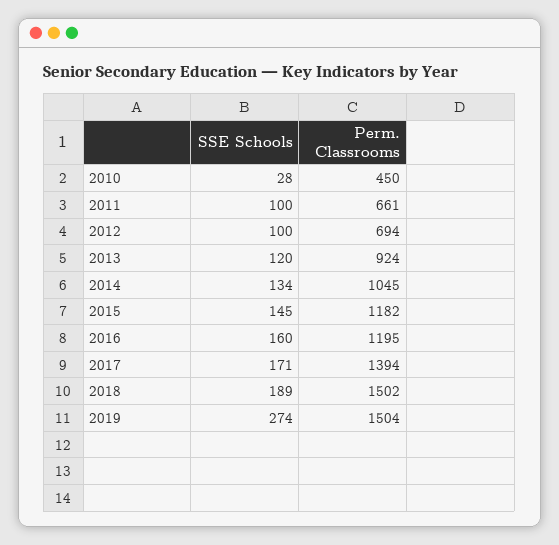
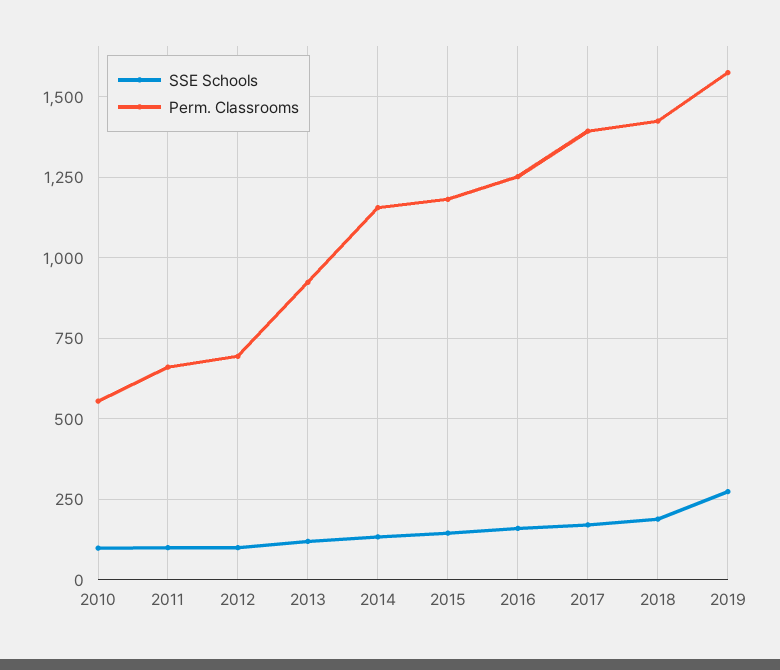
SSE Schools, 2010: 28 -> 100
Perm. Classrooms, 2010: 450 -> 550
Perm. Classrooms, 2014: 1045 -> 1150
Perm. Classrooms, 2016: 1195 -> 1250
Perm. Classrooms, 2018: 1502 -> 1425
Perm. Classrooms, 2019: 1504 -> 1575

